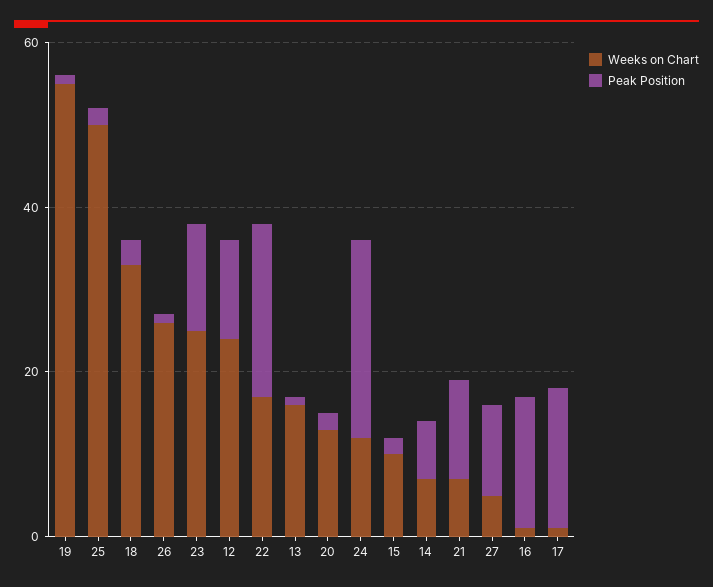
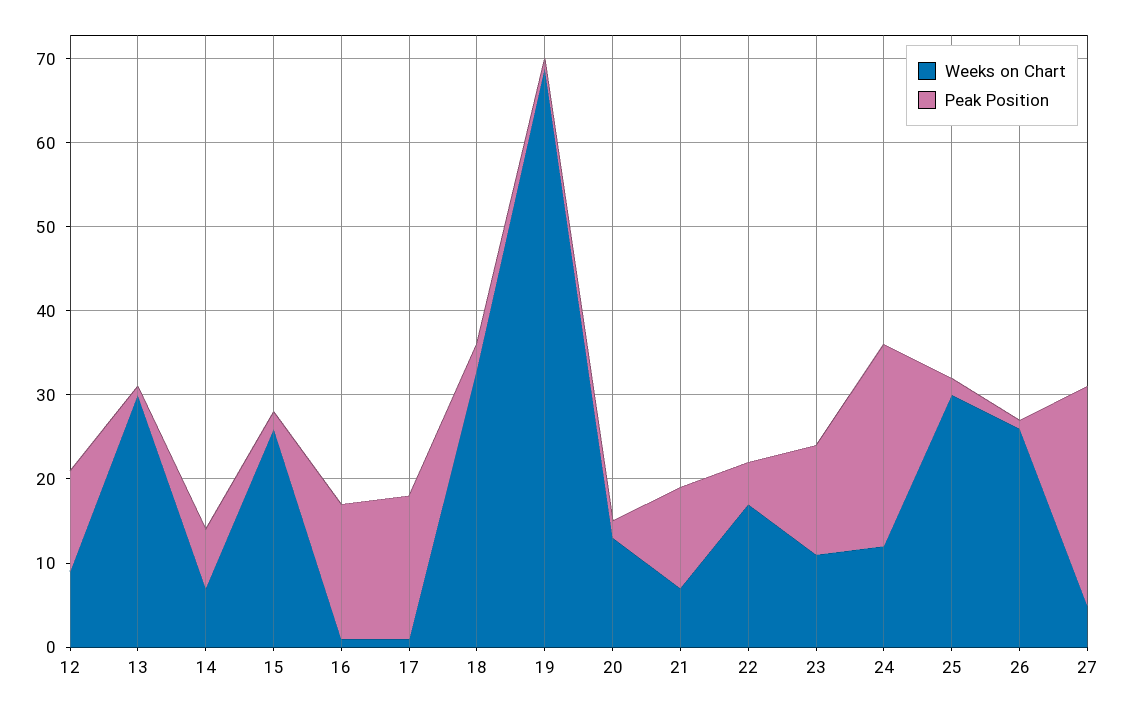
Weeks on Chart, 19: 55 -> 69
Weeks on Chart, 25: 50 -> 30
Weeks on Chart, 23: 25 -> 11
Weeks on Chart, 12: 25 -> 9
Peak Position, 22: 20 -> 5
Weeks on Chart, 13: 15 -> 30
Weeks on Chart, 15: 10 -> 26
Peak Position, 27: 10 -> 26

